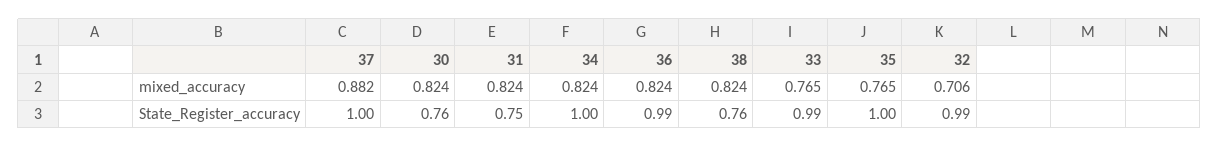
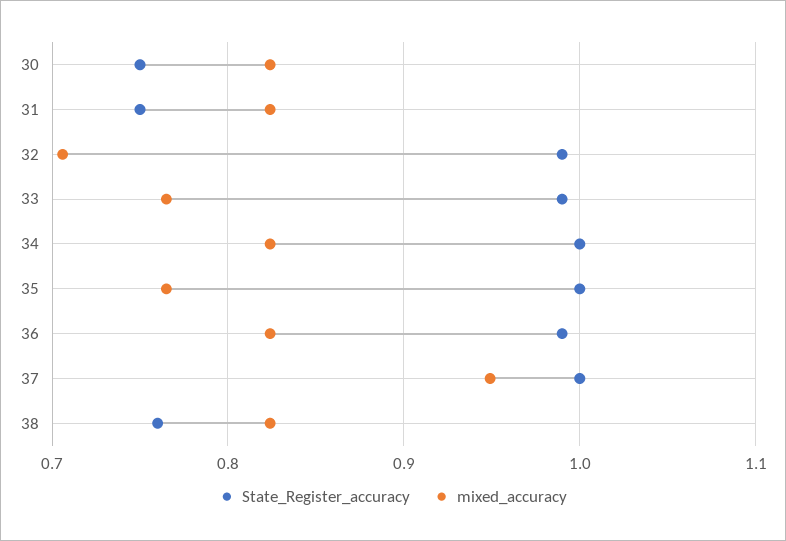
mixed_accuracy, 37: 0.882 -> 0.95
State_Register_accuracy, 30: 0.76 -> 0.75

